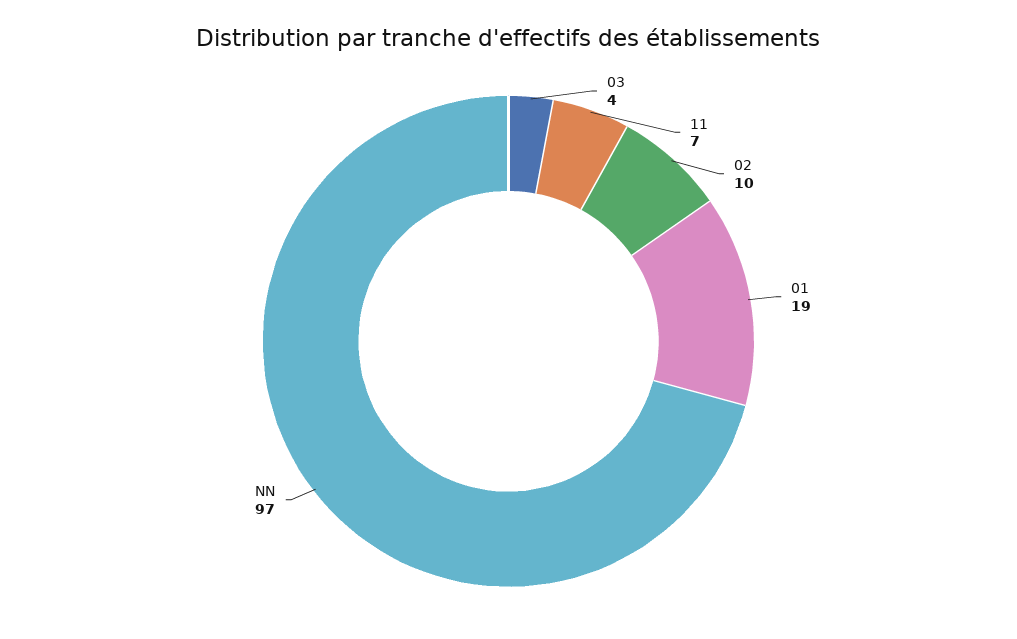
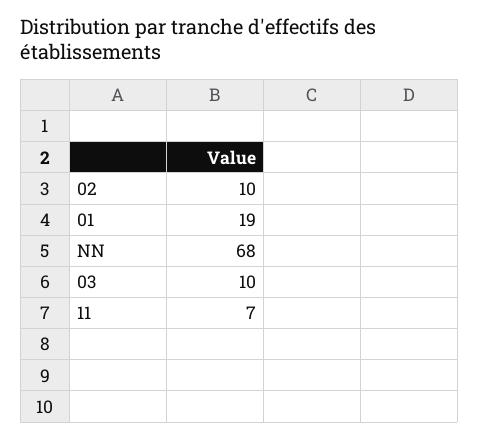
03: 4 -> 10
NN: 97 -> 68

